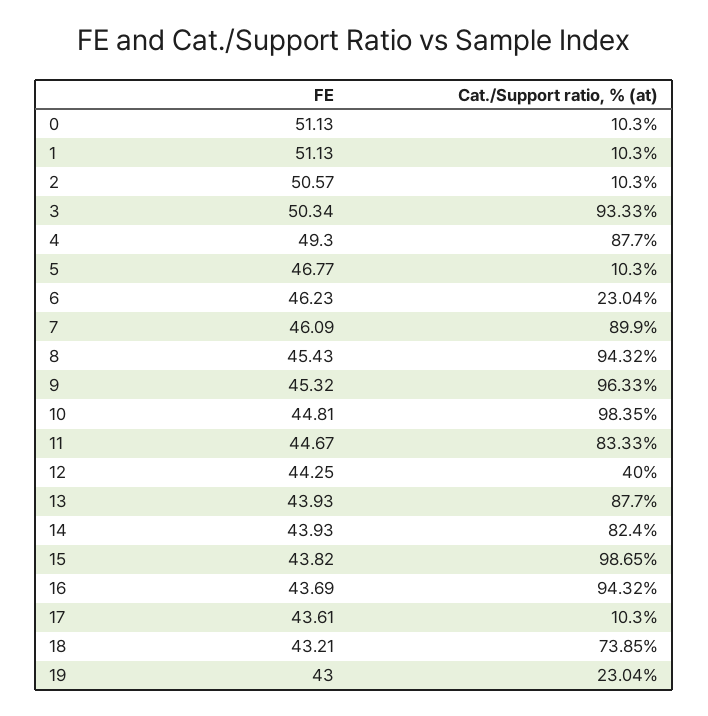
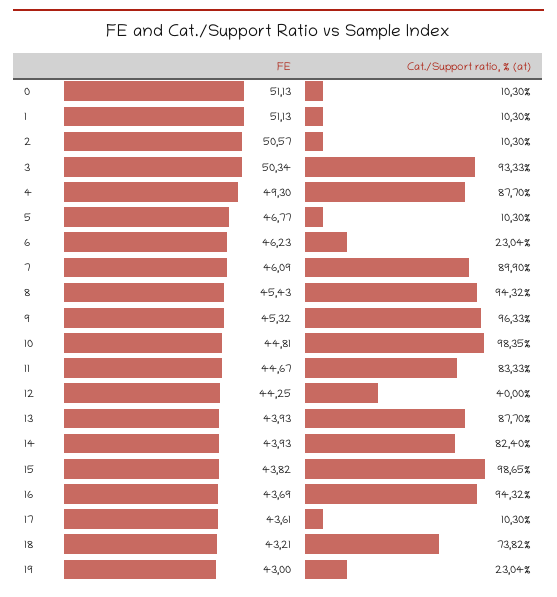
Cat./Support ratio, % (at), 18: 73.85 -> 73.82

